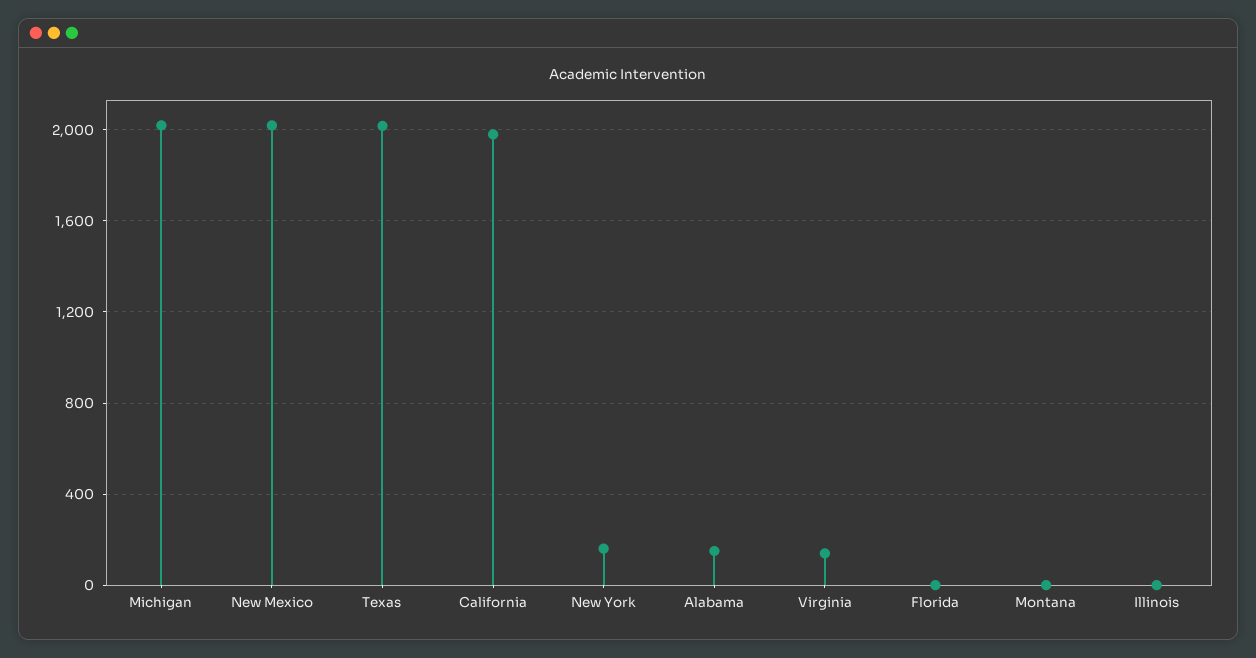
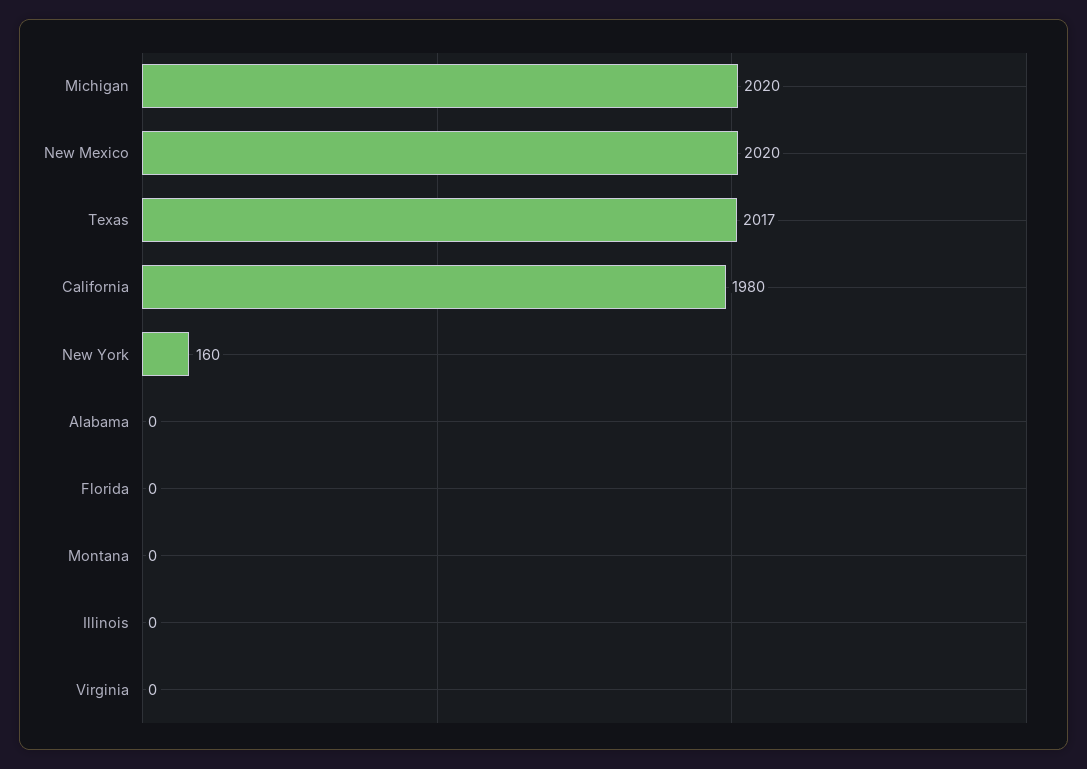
Alabama: 150 -> 0
Virginia: 150 -> 0

